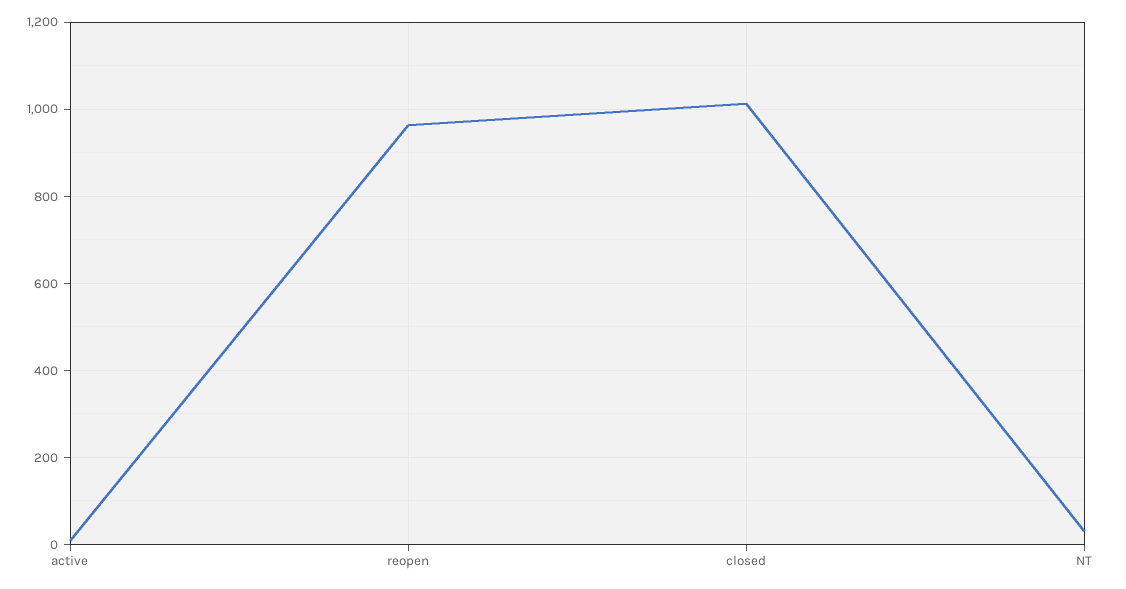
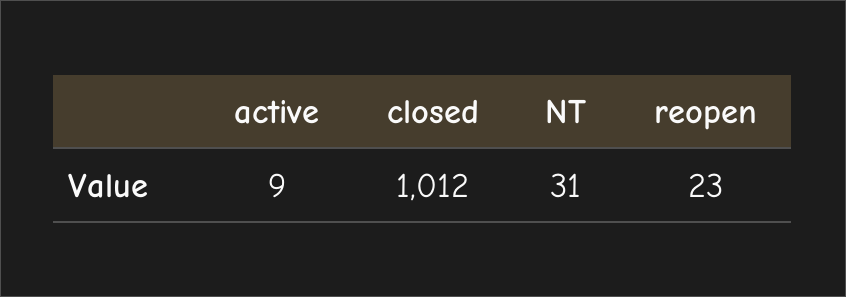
reopen: 960 -> 23

